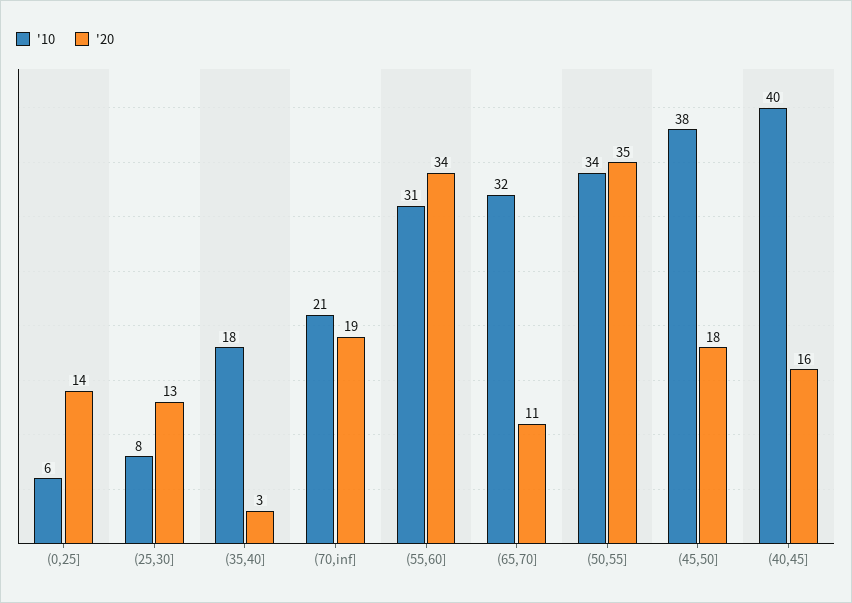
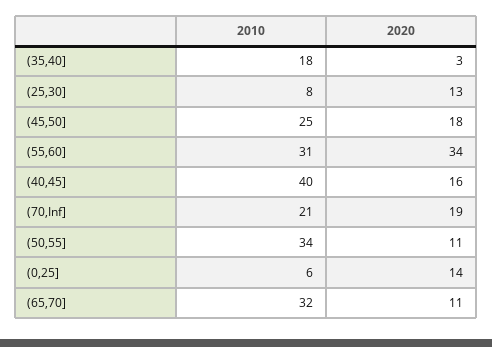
'20, (50,55]: 35 -> 11
'10, (45,50]: 38 -> 25

